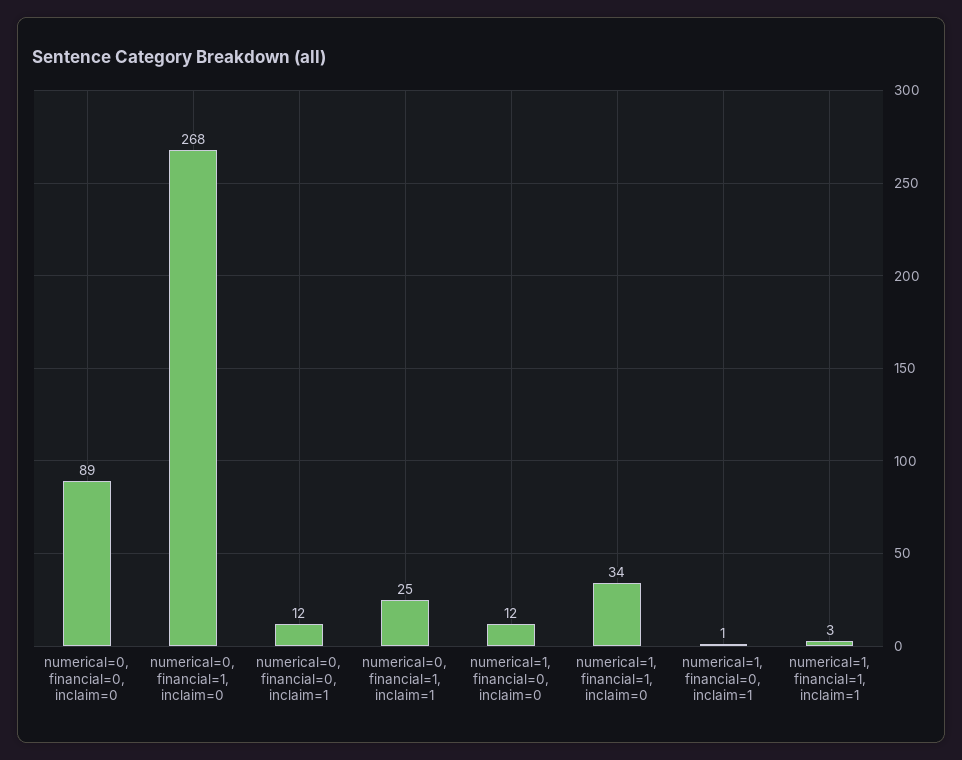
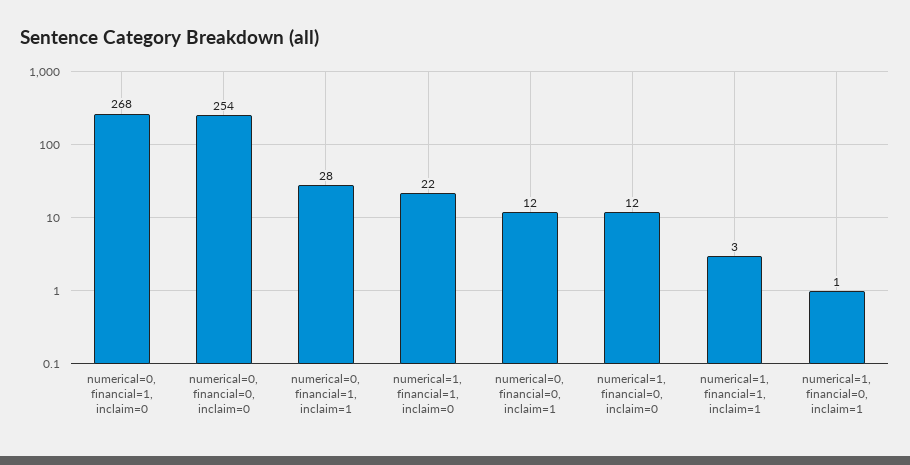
numerical=0, financial=0, inclaim=0: 89 -> 254
numerical=0, financial=1, inclaim=1: 25 -> 28
numerical=1, financial=1, inclaim=0: 34 -> 22

